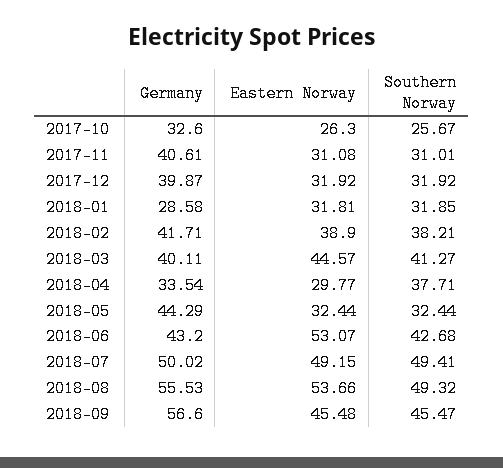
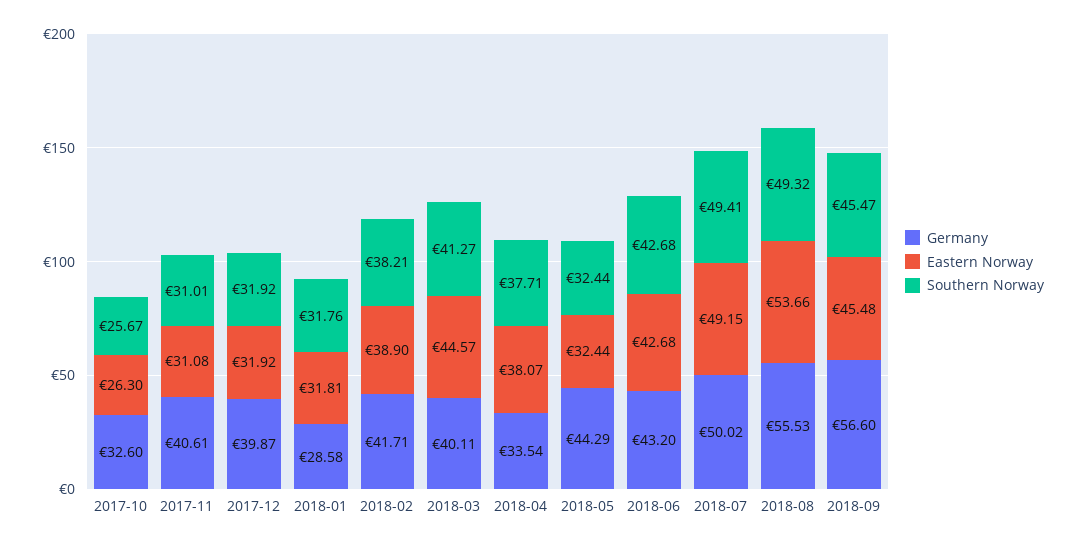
Southern Norway, 2018-01: 31.85 -> 31.76
Eastern Norway, 2018-04: 29.77 -> 38.07
Eastern Norway, 2018-06: 53.07 -> 42.68

